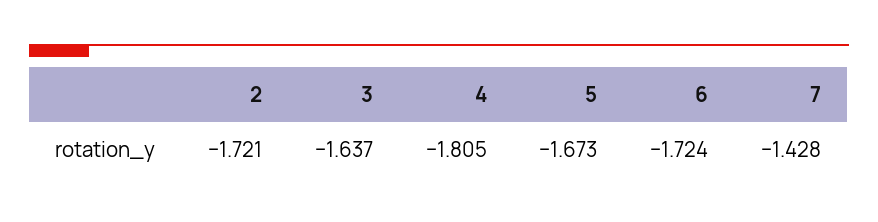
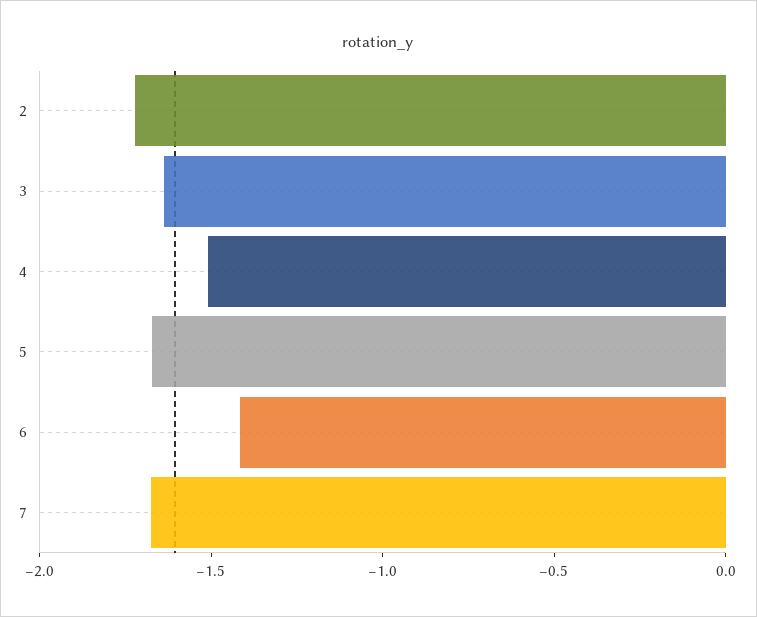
4: -1.805 -> -1.5
6: -1.724 -> -1.4
7: -1.428 -> -1.7

